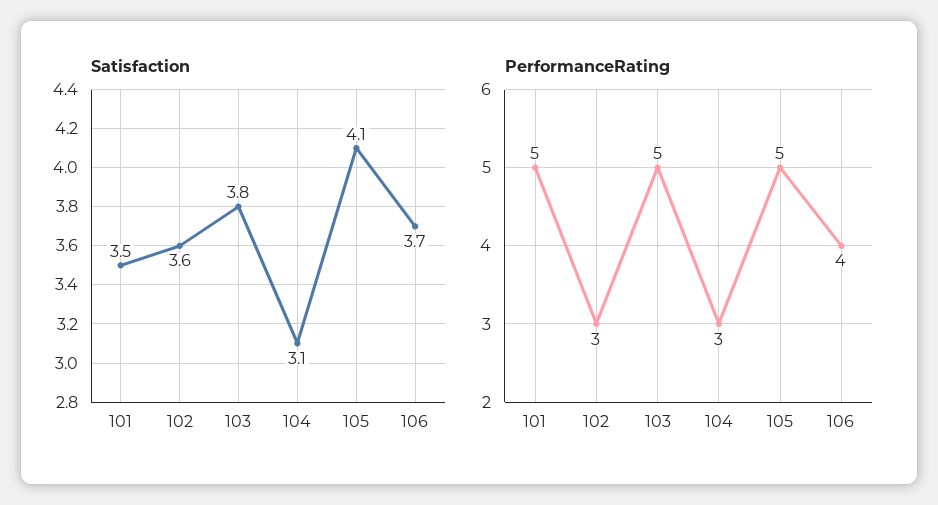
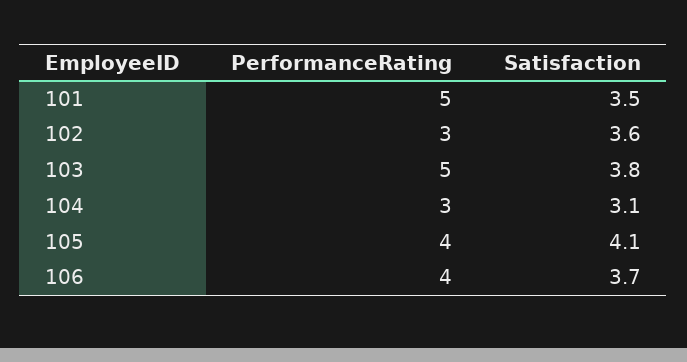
PerformanceRating, 105: 5 -> 4

